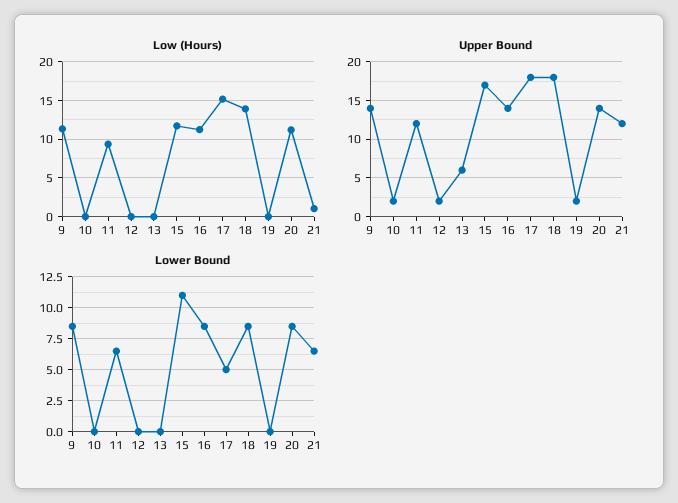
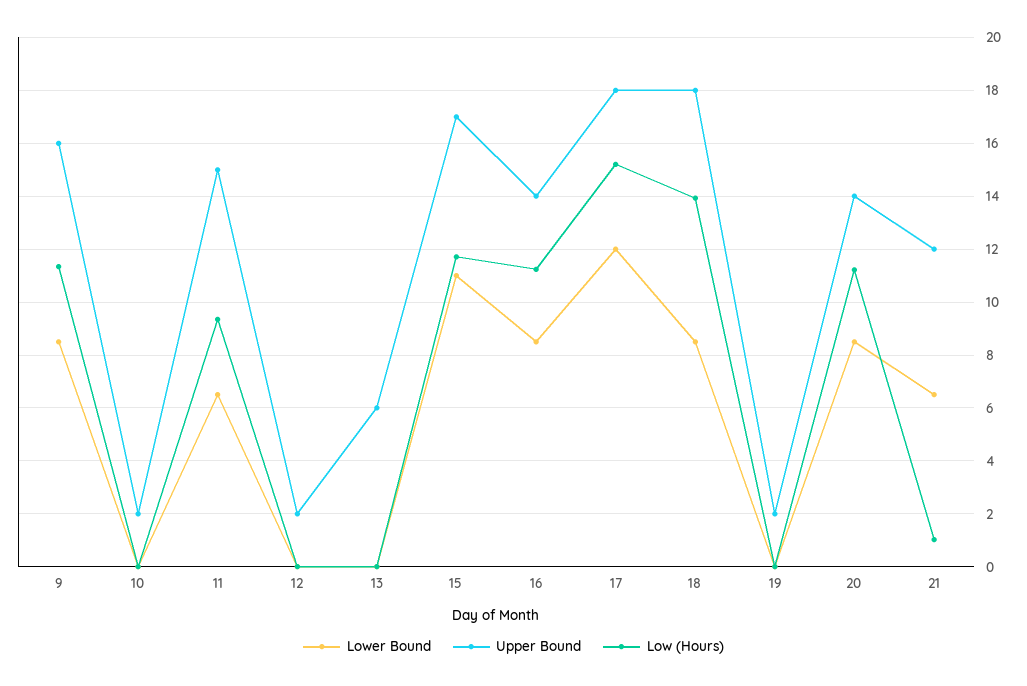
Upper Bound, 9: 14 -> 16
Upper Bound, 11: 12 -> 15
Lower Bound, 17: 5 -> 12

